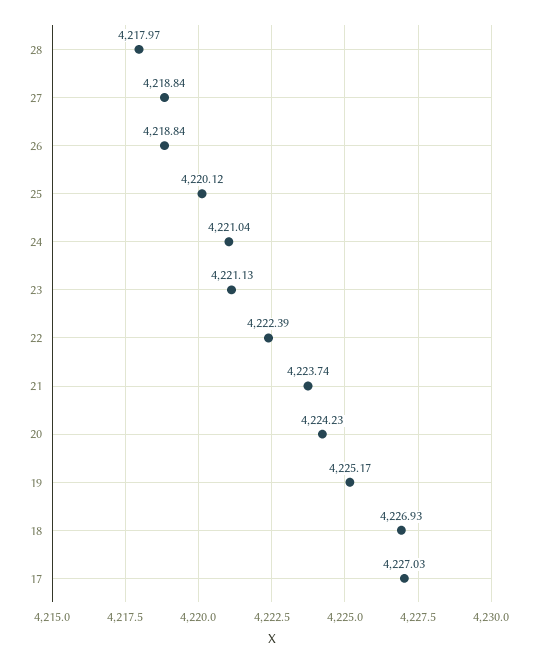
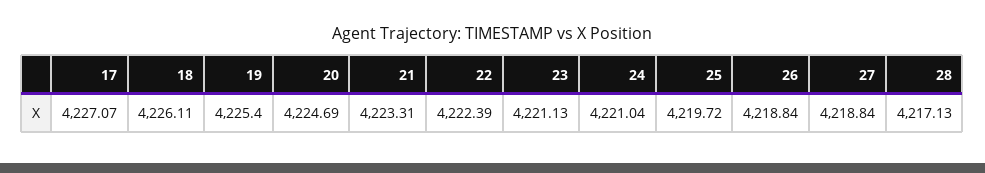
28: 4217.97 -> 4217.13
25: 4220.12 -> 4219.72
21: 4223.74 -> 4223.31
20: 4224.23 -> 4224.69
19: 4225.17 -> 4225.4
18: 4226.93 -> 4226.11
17: 4227.03 -> 4227.07

